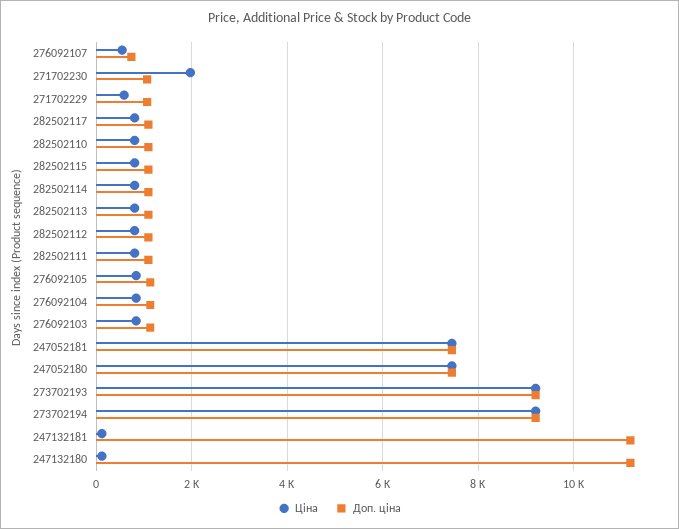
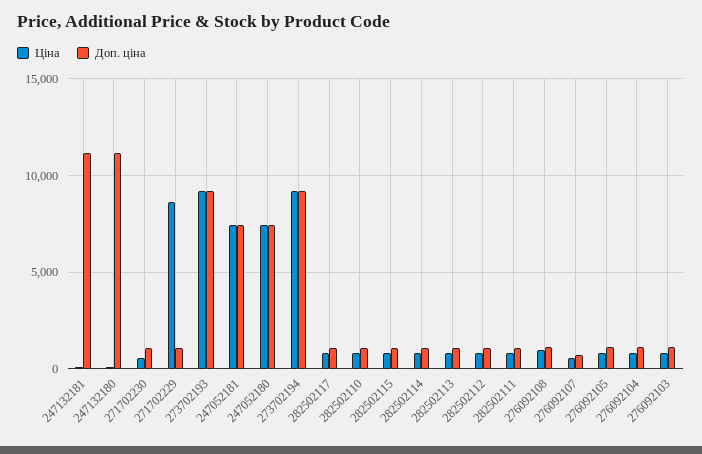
Ціна, 271702230: 2000 -> 500
Ціна, 271702229: 600 -> 8500
Ціна, 276092108: none -> 1000
Доп. ціна, 276092108: none -> 1000

